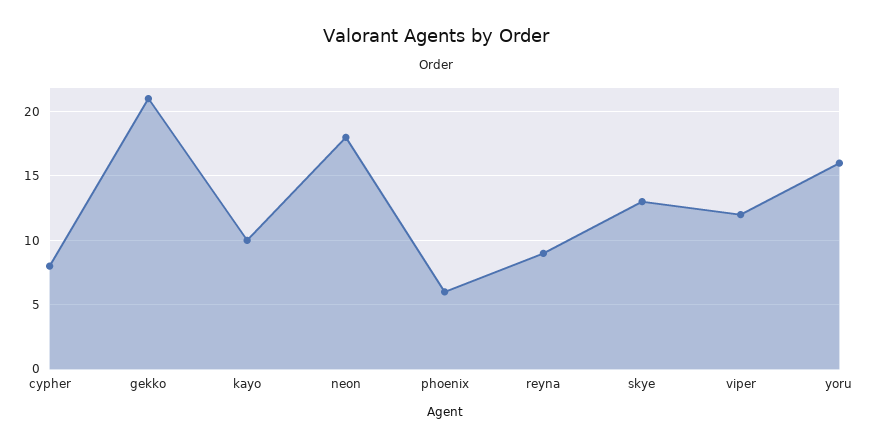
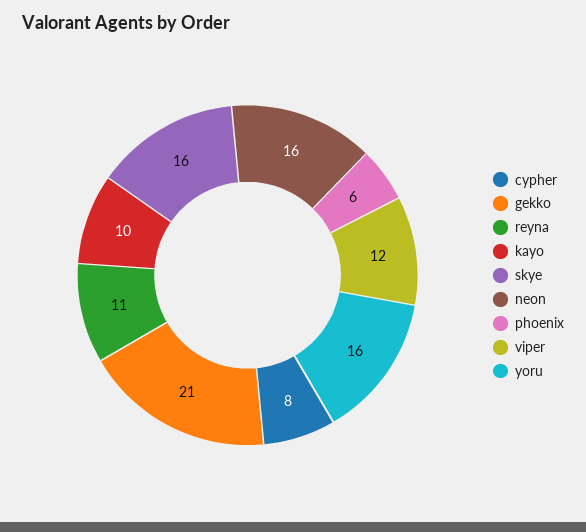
neon: 18 -> 16
reyna: 9 -> 11
skye: 13 -> 16

